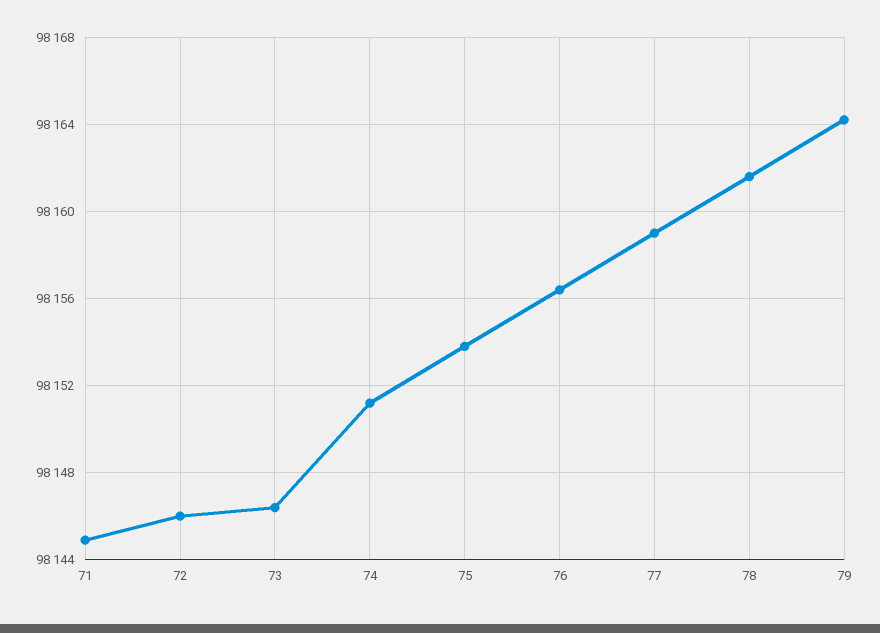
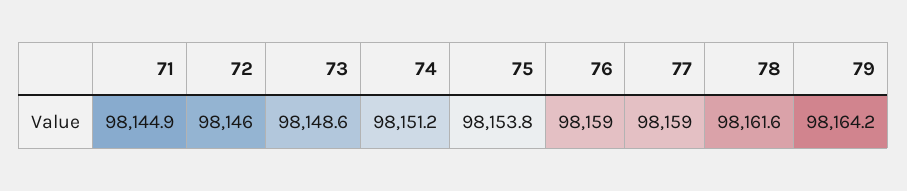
73: 98146.5 -> 98148.6
76: 98156.5 -> 98159

